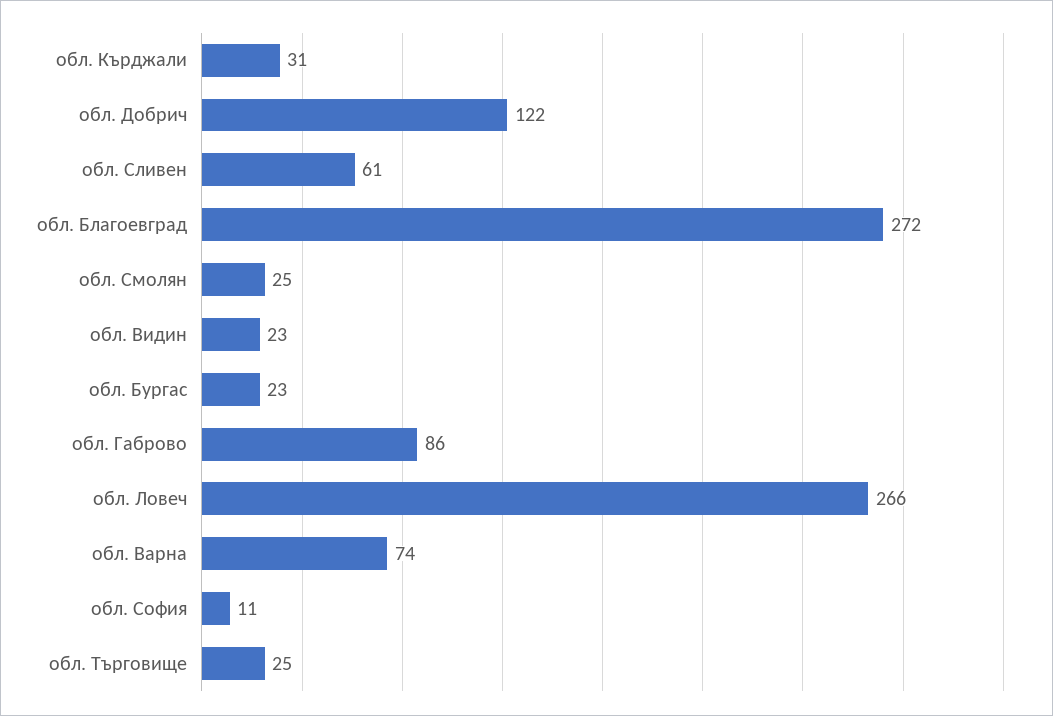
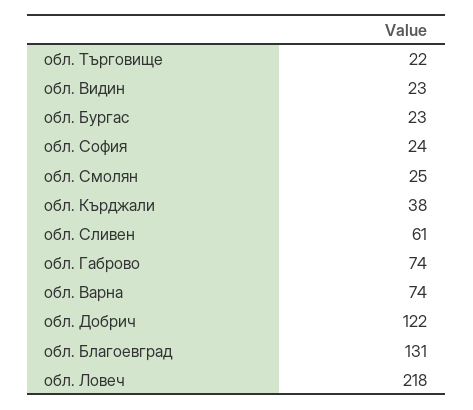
обл. Кърджали: 31 -> 38
обл. Благоевград: 272 -> 131
обл. Габрово: 86 -> 74
обл. Ловеч: 266 -> 218
обл. София: 11 -> 24
обл. Търговище: 25 -> 22

